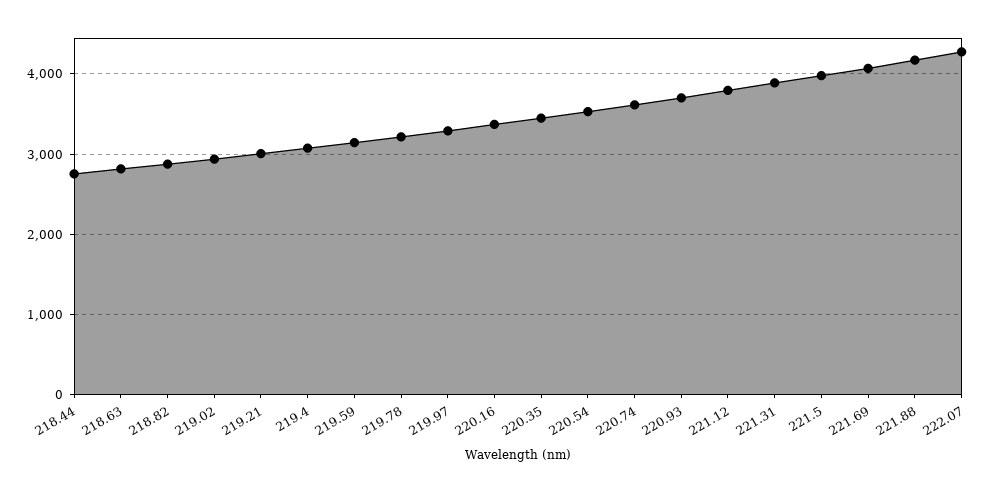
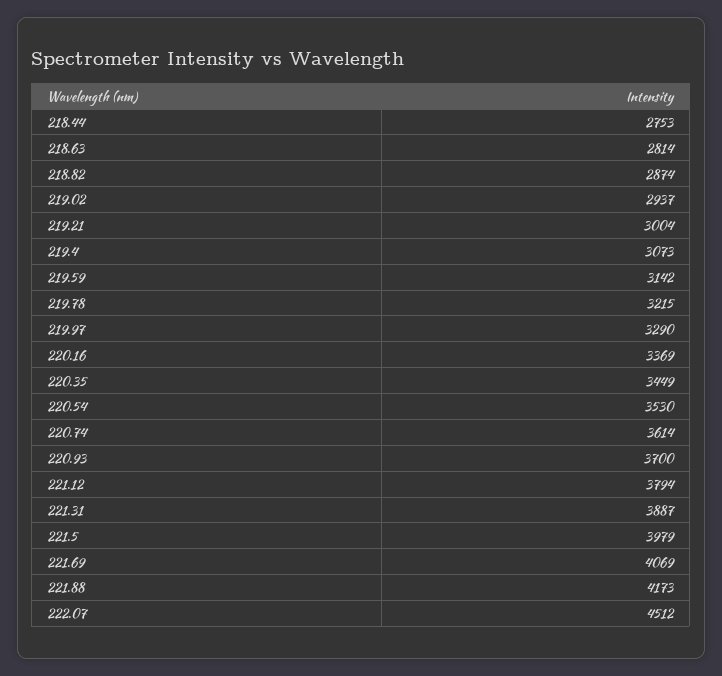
222.07: 4300 -> 4512

